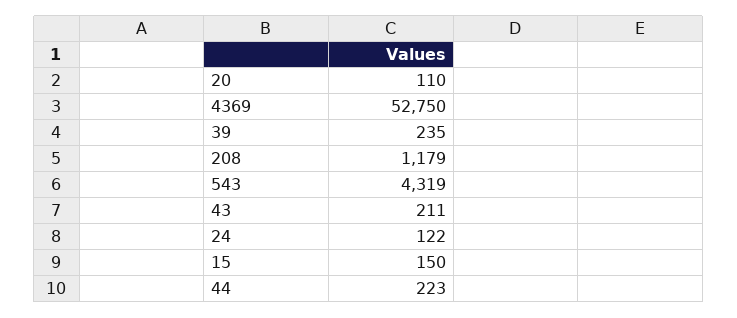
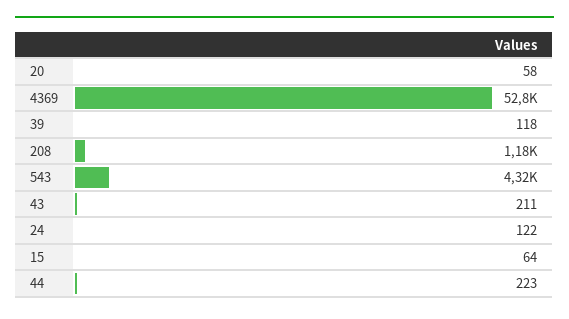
20: 110 -> 58
39: 235 -> 118
15: 150 -> 64

